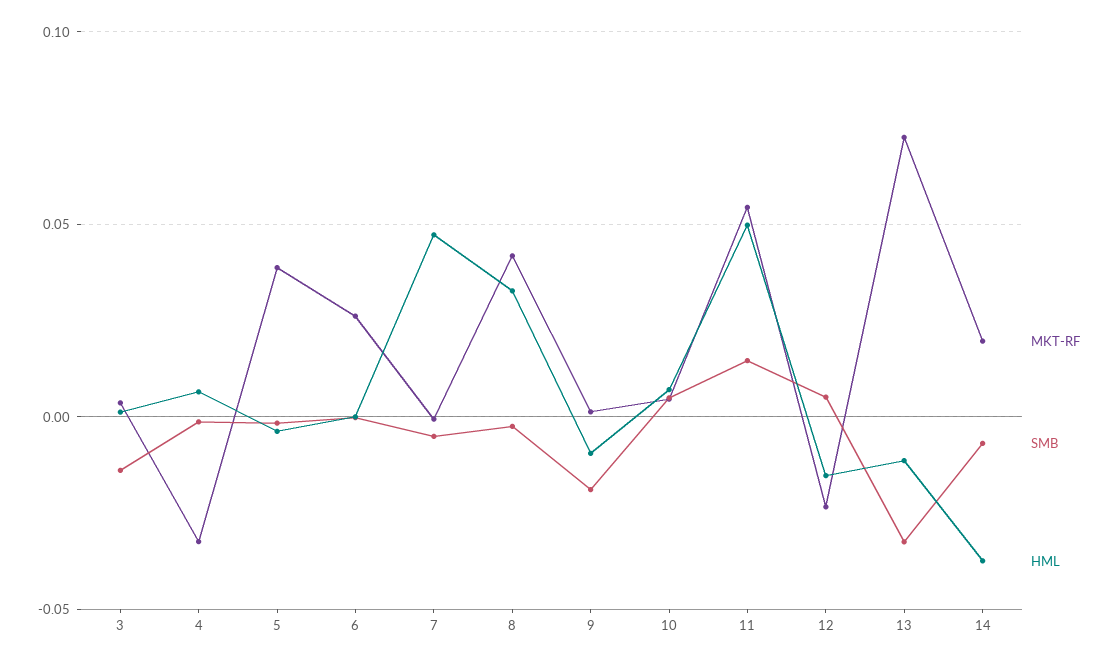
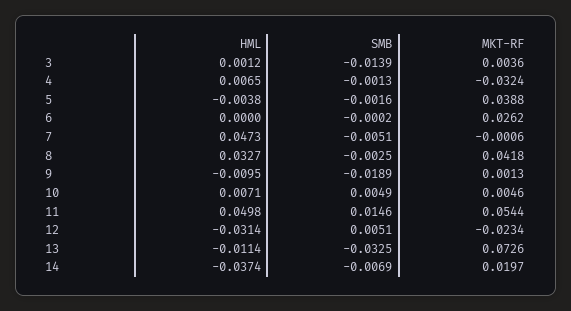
HML, 12: -0.015 -> -0.0314

